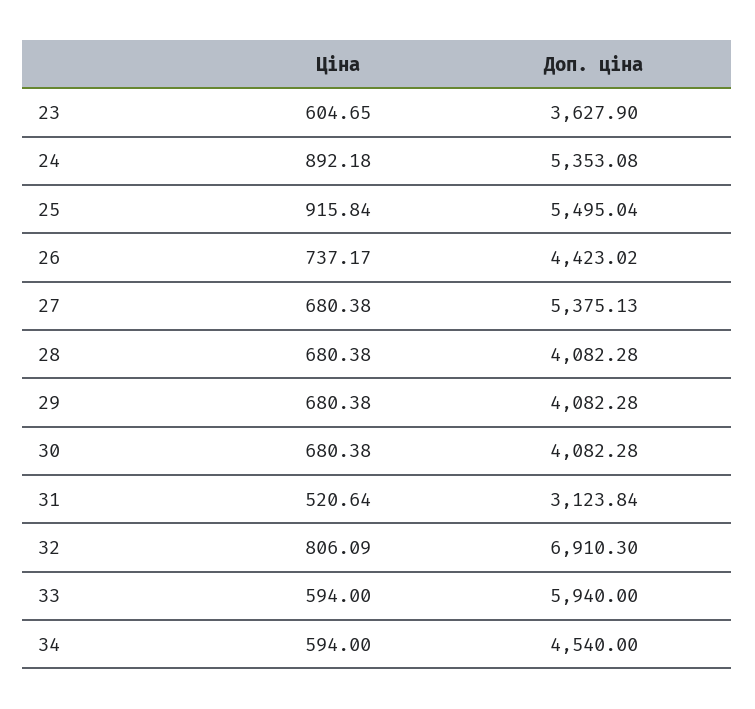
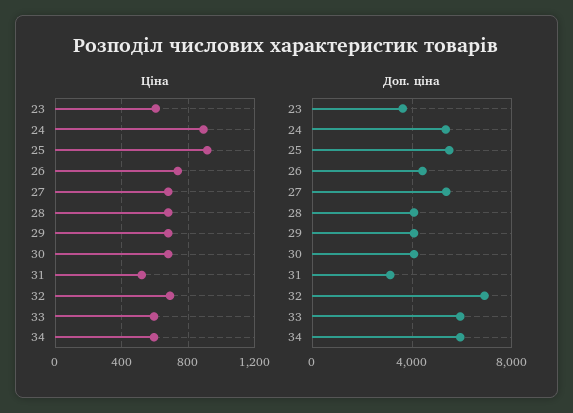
Ціна, 32: 806.09 -> 700
Доп. ціна, 34: 4540 -> 6000

